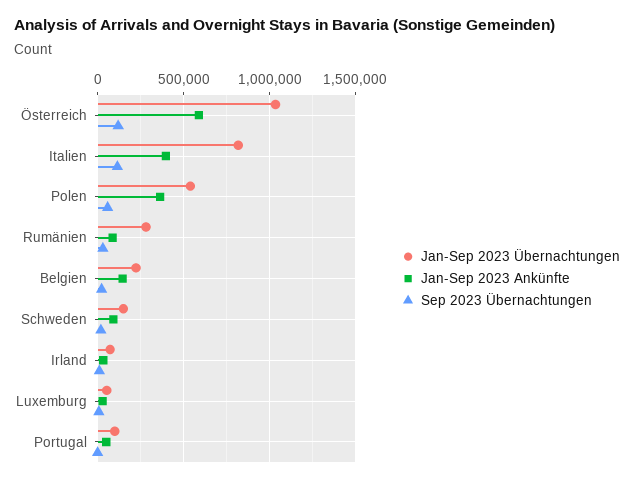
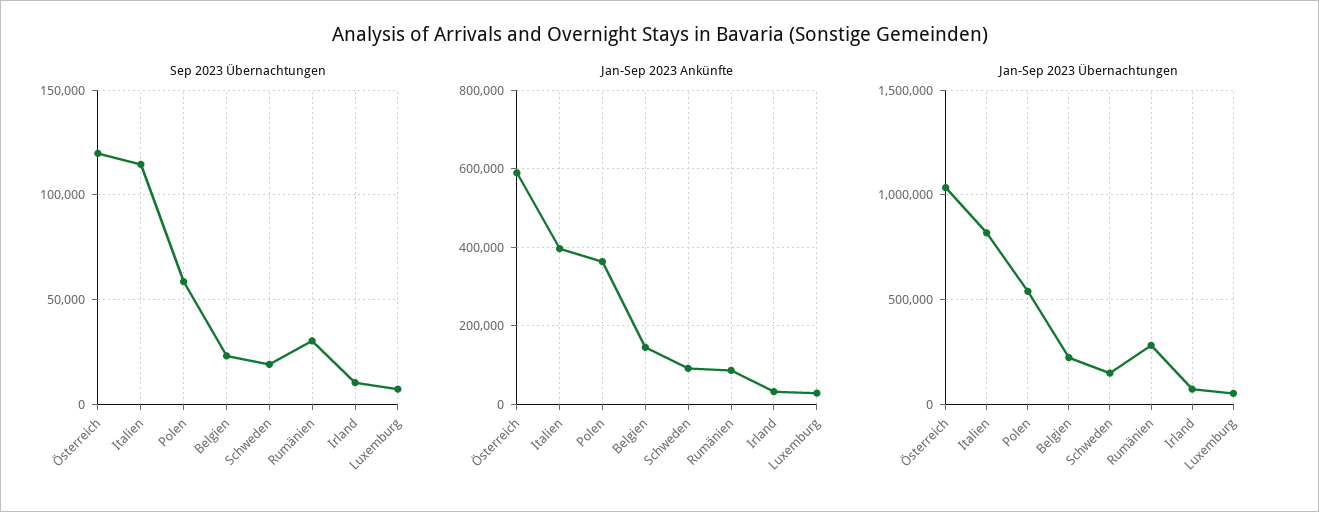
Jan-Sep 2023 Übernachtungen, Portugal: 100000 -> none
Jan-Sep 2023 Ankünfte, Portugal: 50000 -> none
Sep 2023 Übernachtungen, Portugal: 0 -> none

